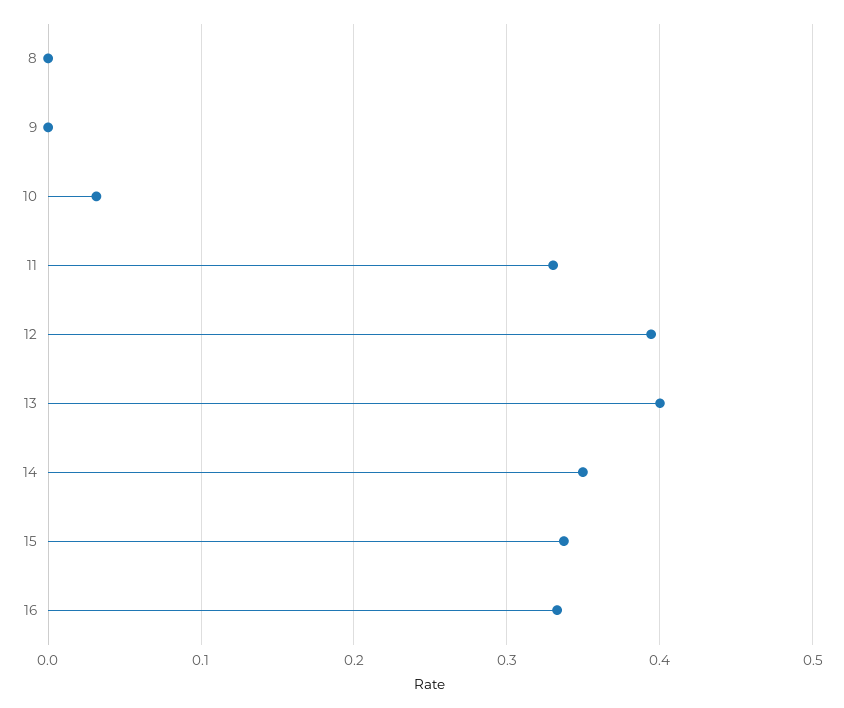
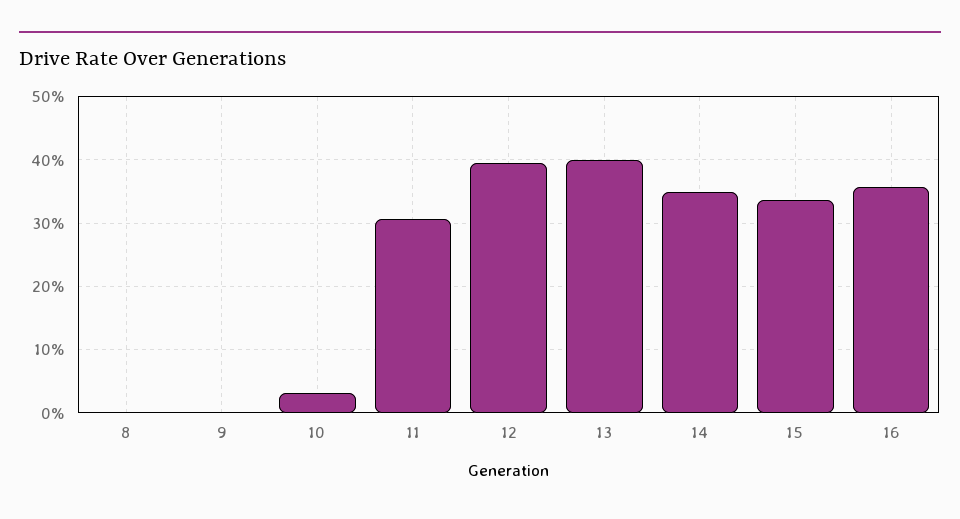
11: 0.33 -> 0.31
16: 0.33 -> 0.36

